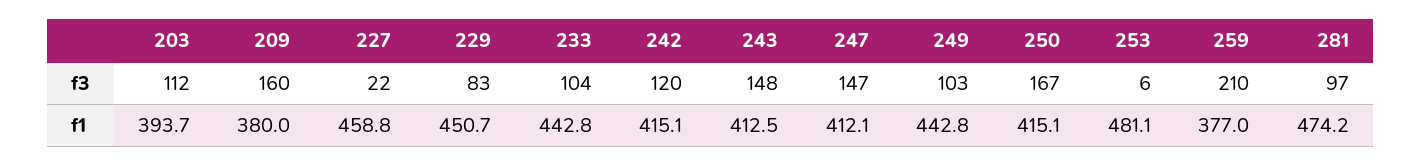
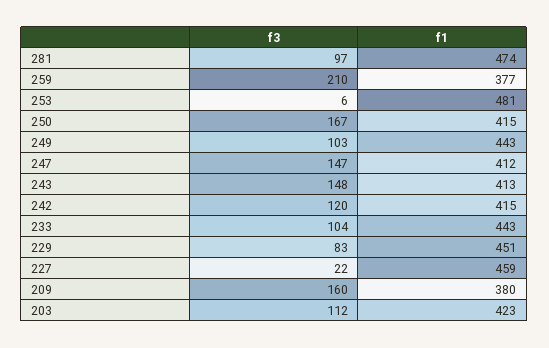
203, f1: 393.7 -> 423

